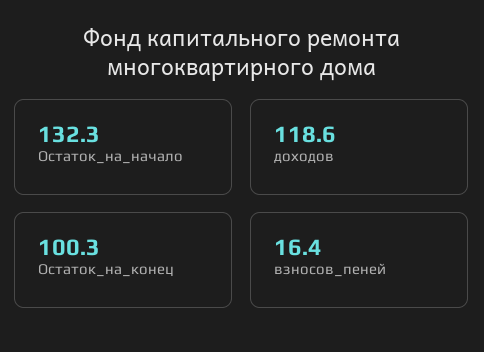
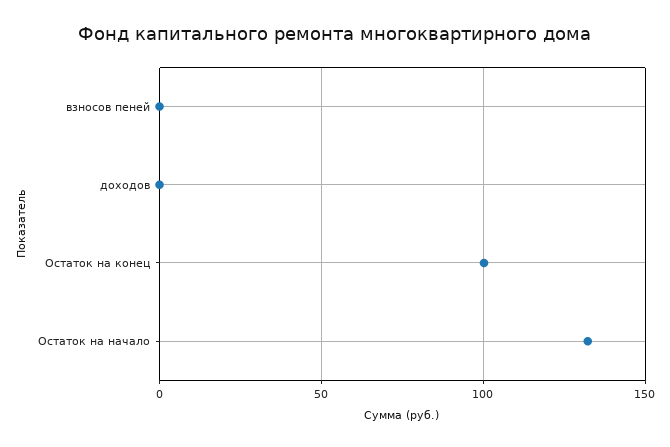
доходов: 118.6 -> 0
взносов_пеней: 16.4 -> 0

